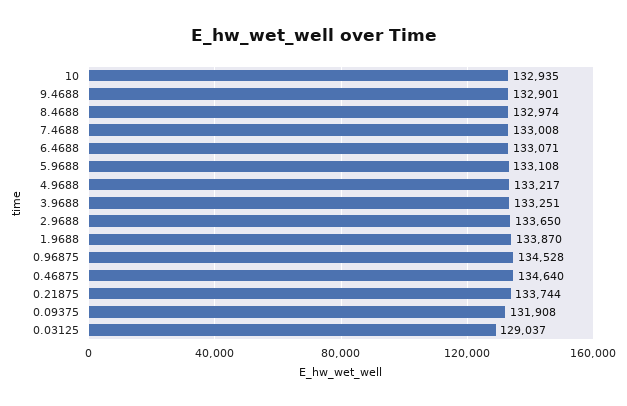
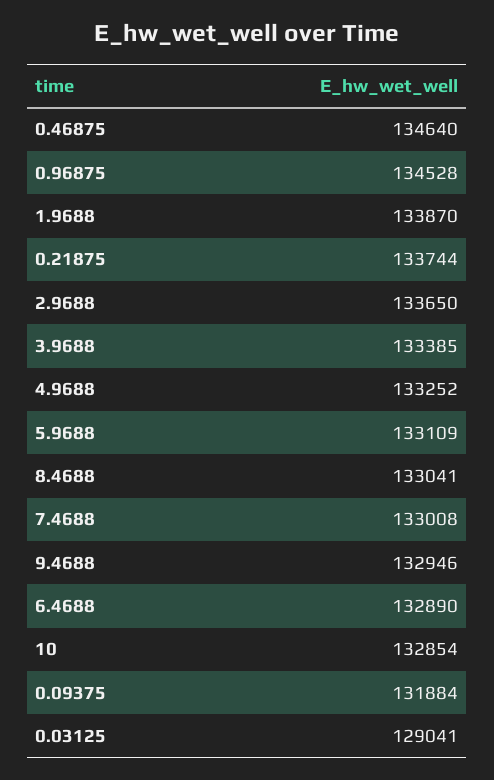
10: 132935 -> 132854
9.4688: 132901 -> 132946
8.4688: 132974 -> 133041
6.4688: 133071 -> 132890
5.9688: 133108 -> 133109
4.9688: 133217 -> 133252
3.9688: 133251 -> 133385
0.09375: 131908 -> 131884
0.03125: 129037 -> 129041

